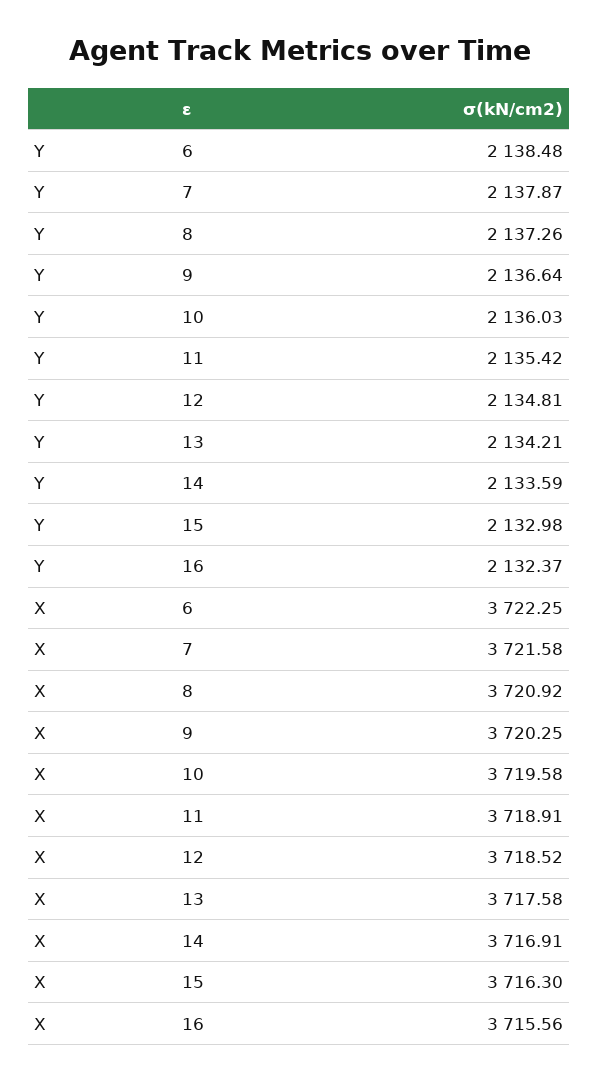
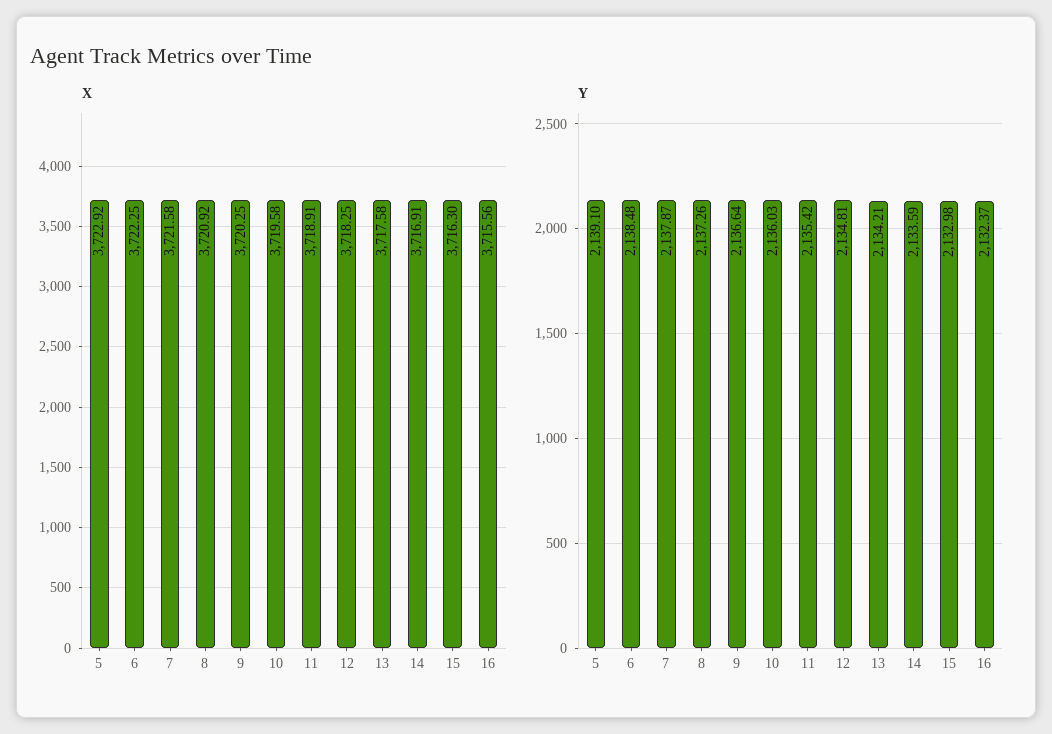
X, 12: 3718.52 -> 3718.25
X, 5: none -> 3722.92
Y, 5: none -> 2139.1

